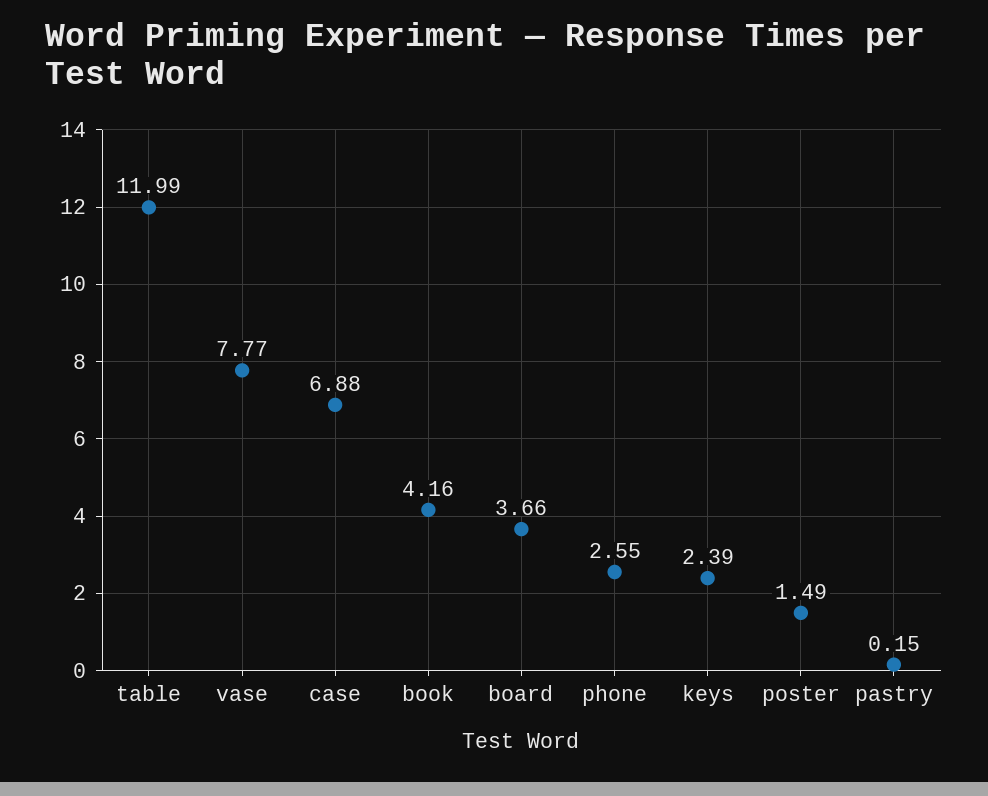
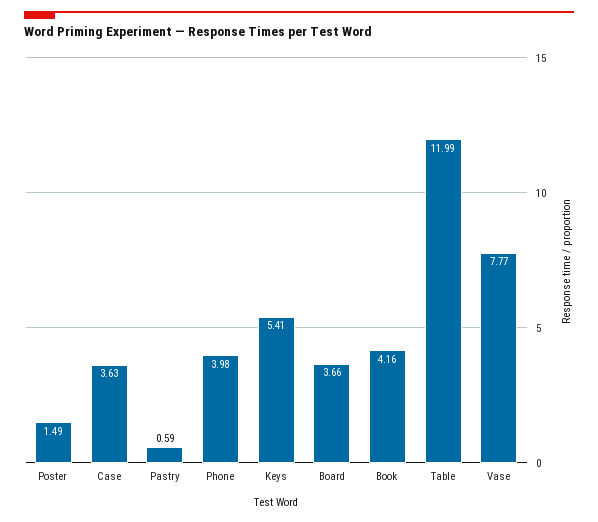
case: 6.88 -> 3.63
phone: 2.55 -> 3.98
keys: 2.39 -> 5.41
pastry: 0.15 -> 0.59

